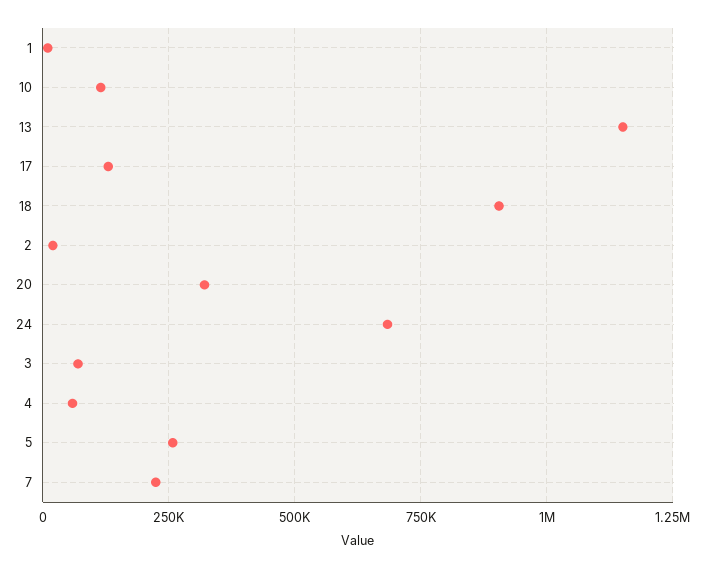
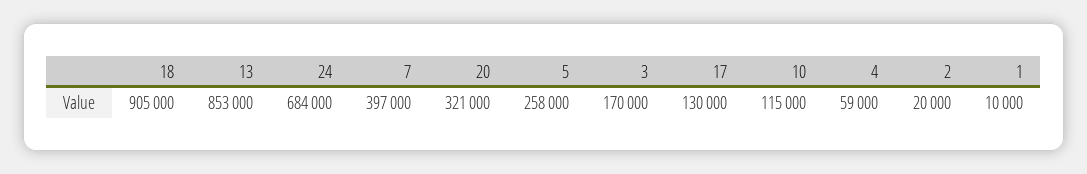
13: 1150000 -> 853000
3: 75000 -> 170000
7: 225000 -> 397000

